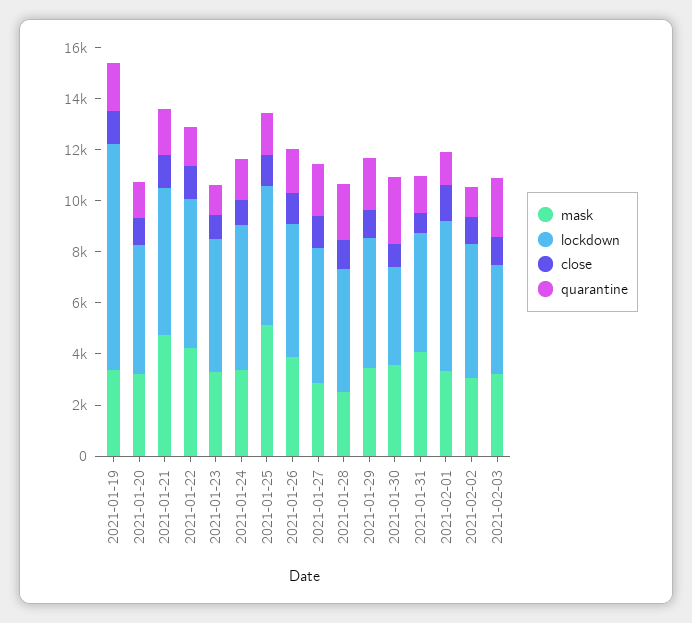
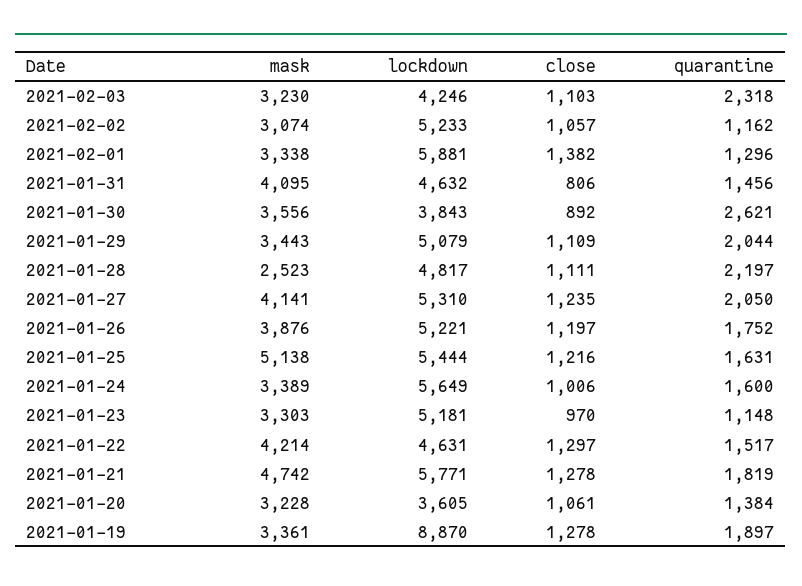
lockdown, 2021-01-20: 5000 -> 3605
lockdown, 2021-01-22: 6000 -> 4631
mask, 2021-01-27: 3000 -> 4141

